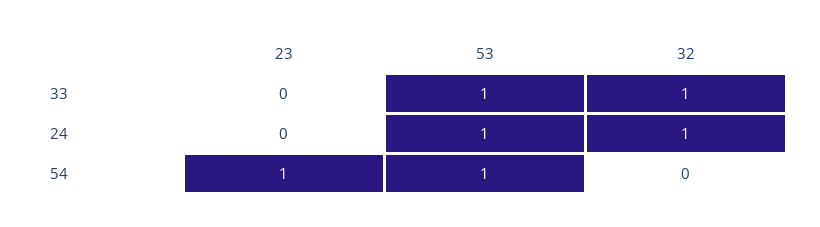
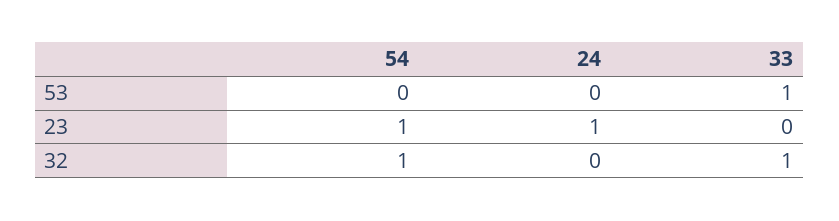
23, 24: 0 -> 1
53, 24: 1 -> 0
32, 24: 1 -> 0
53, 54: 1 -> 0
32, 54: 0 -> 1

